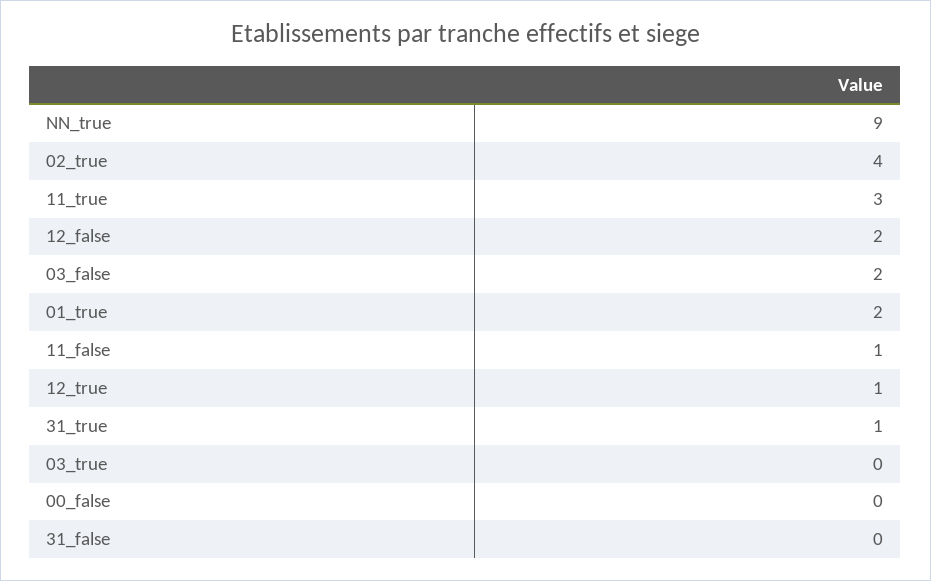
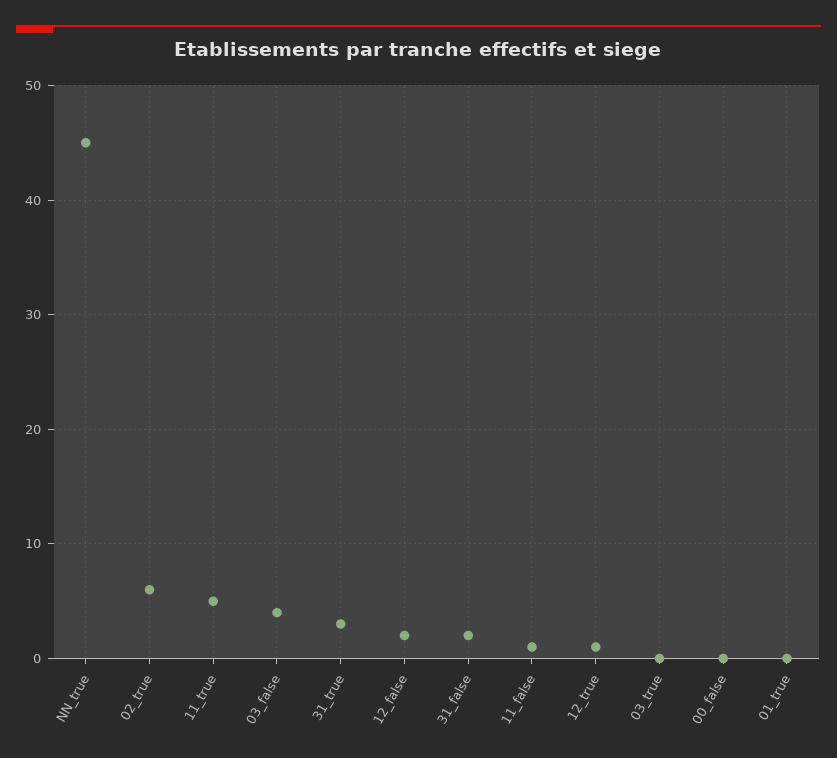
NN_true: 9 -> 45
02_true: 4 -> 6
11_true: 3 -> 5
03_false: 2 -> 4
01_true: 2 -> 0
31_true: 1 -> 3
31_false: 0 -> 2

